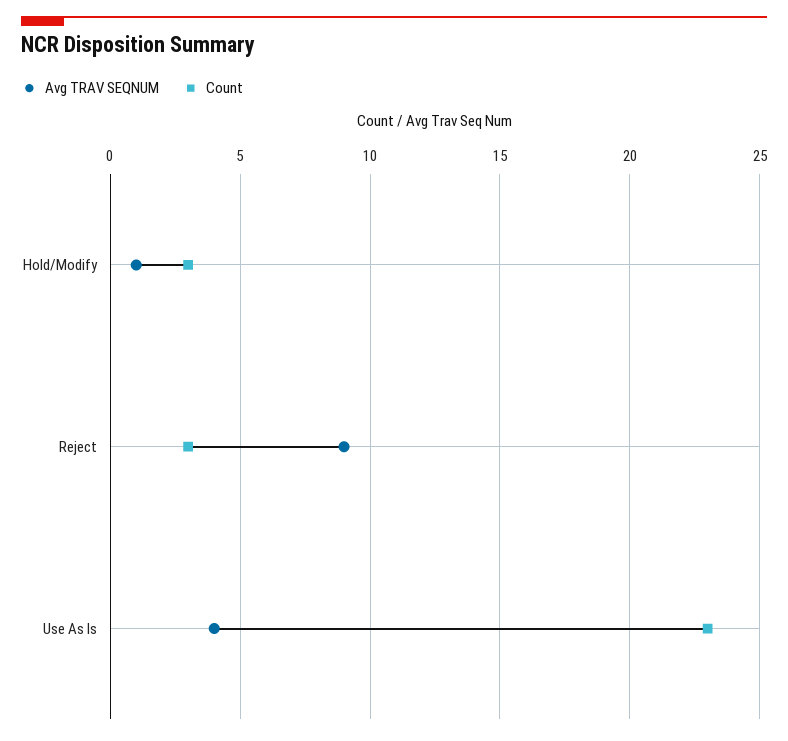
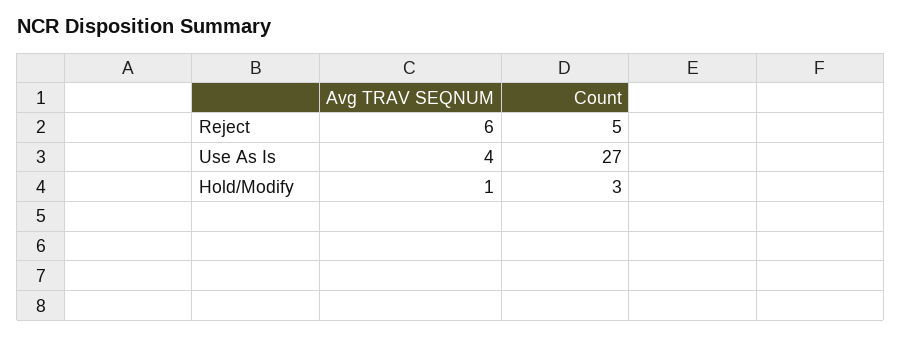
Avg TRAV SEQNUM, Reject: 9 -> 6
Count, Reject: 3 -> 5
Count, Use As Is: 23 -> 27

